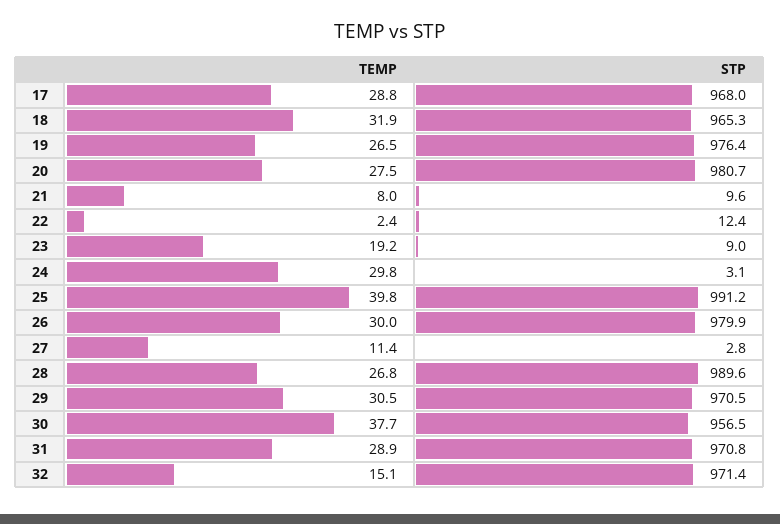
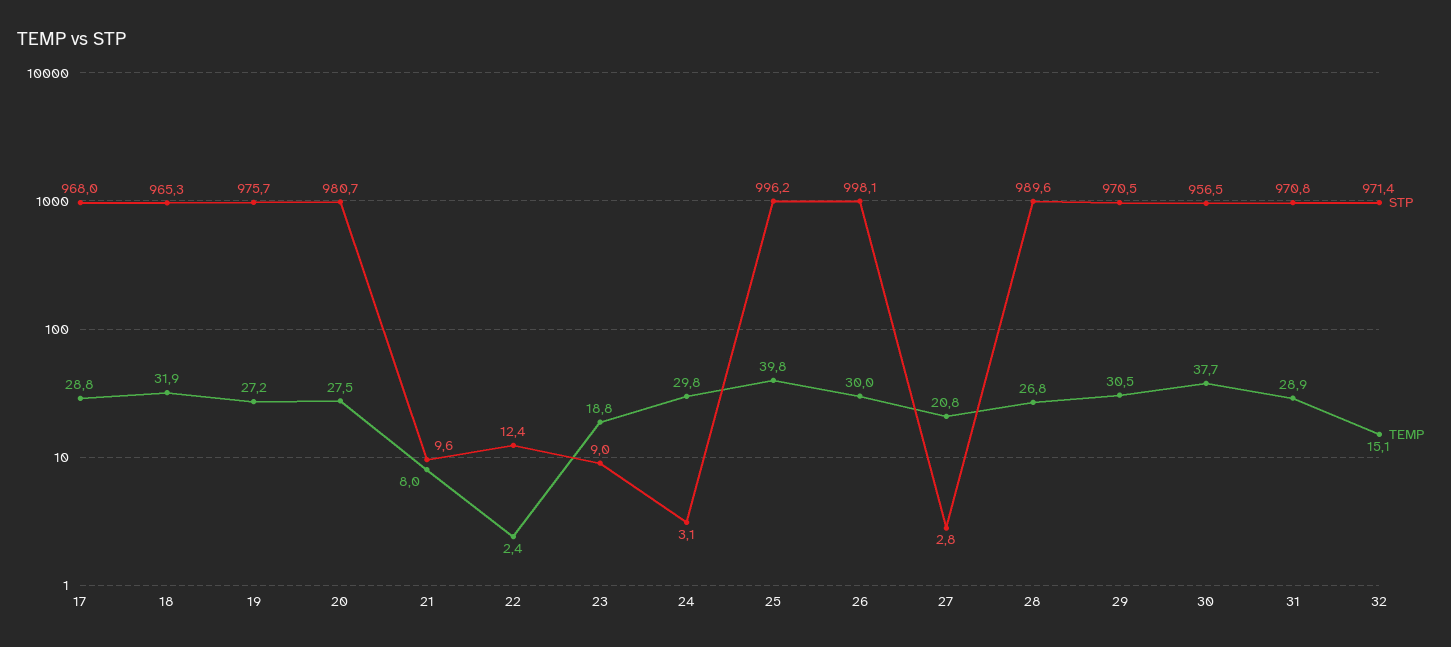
TEMP, 19: 26.5 -> 27.2
STP, 19: 976.4 -> 975.7
TEMP, 23: 19.2 -> 18.8
STP, 25: 991.2 -> 996.2
STP, 26: 979.9 -> 998.1
TEMP, 27: 11.4 -> 20.8

